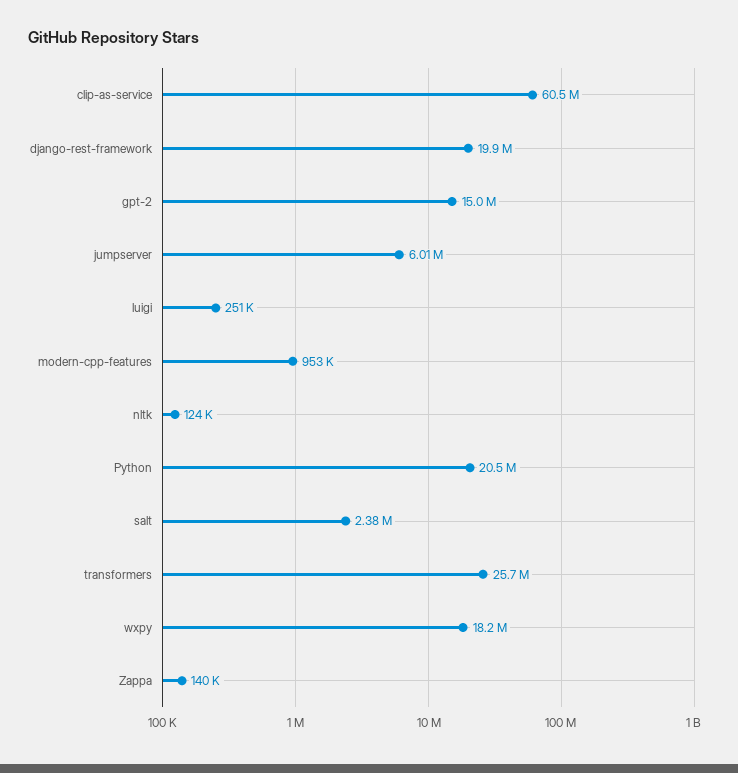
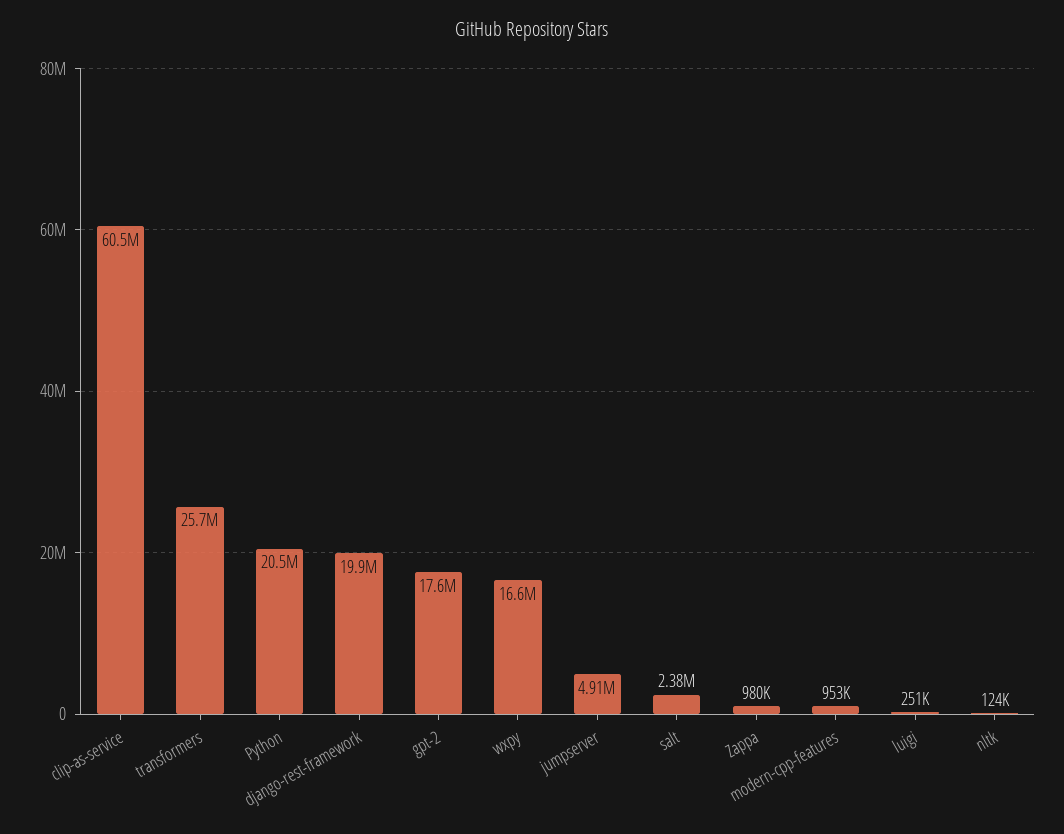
gpt-2: 15000000 -> 17600000
jumpserver: 6010000 -> 4910000
wxpy: 18200000 -> 16600000
Zappa: 140000 -> 980000

